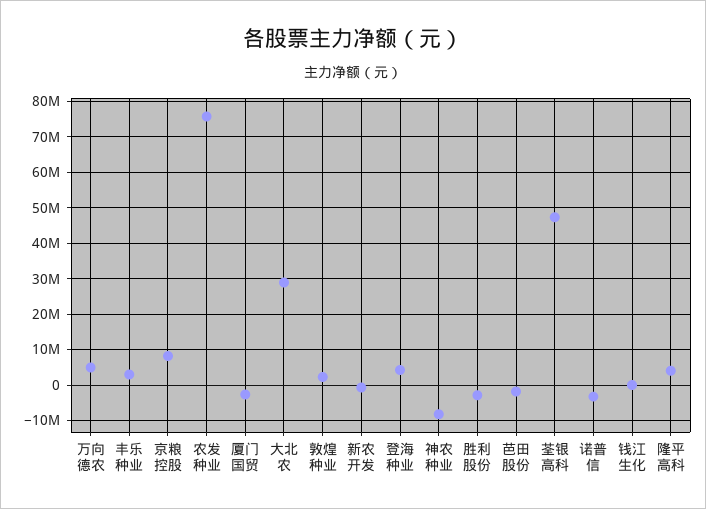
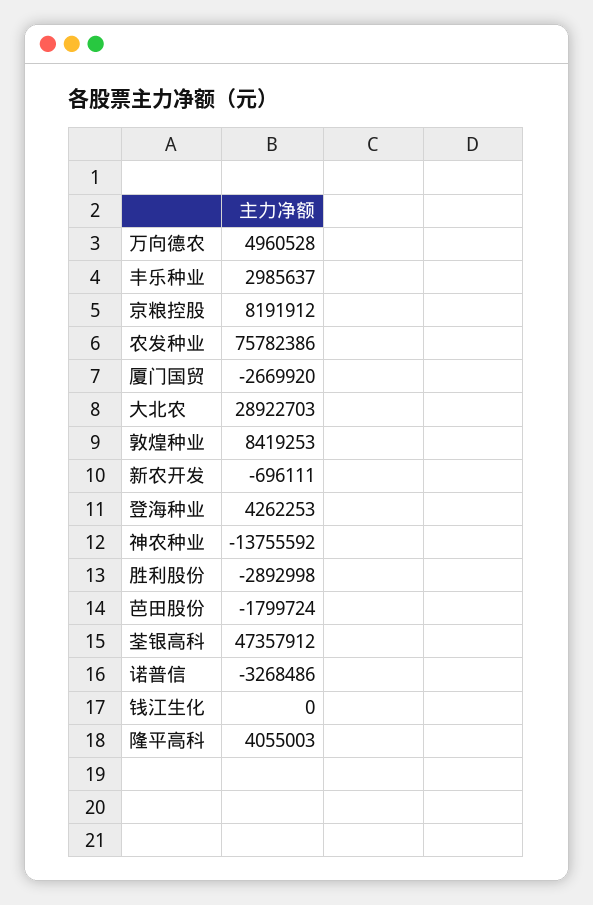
敦煌种业: 2000000 -> 8419253
神农种业: -8000000 -> -13755592

